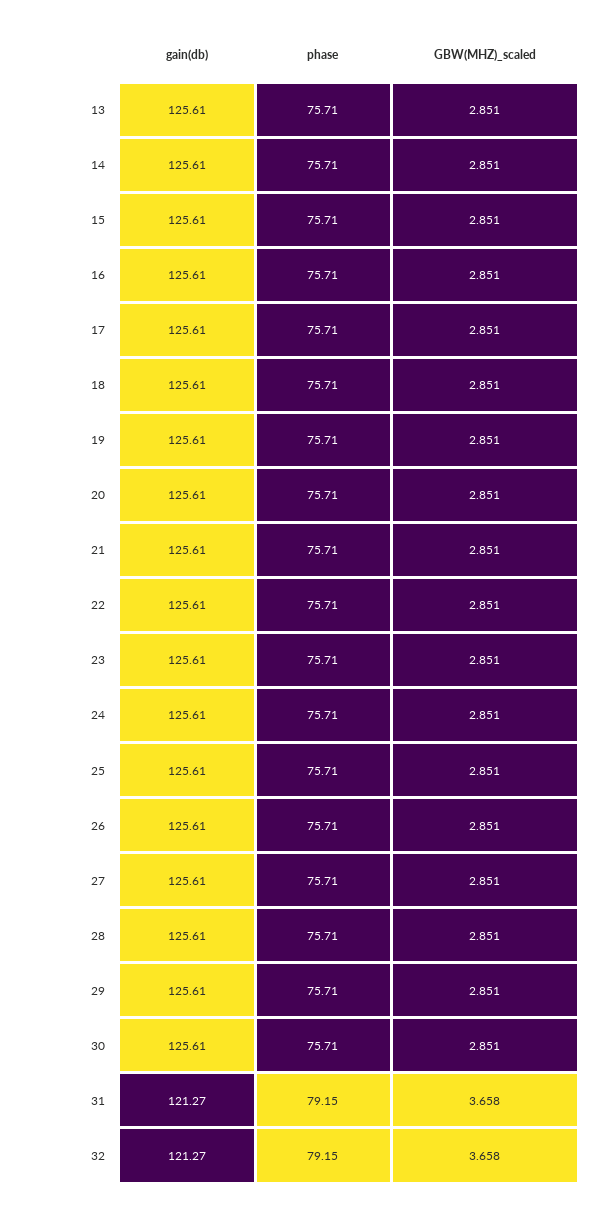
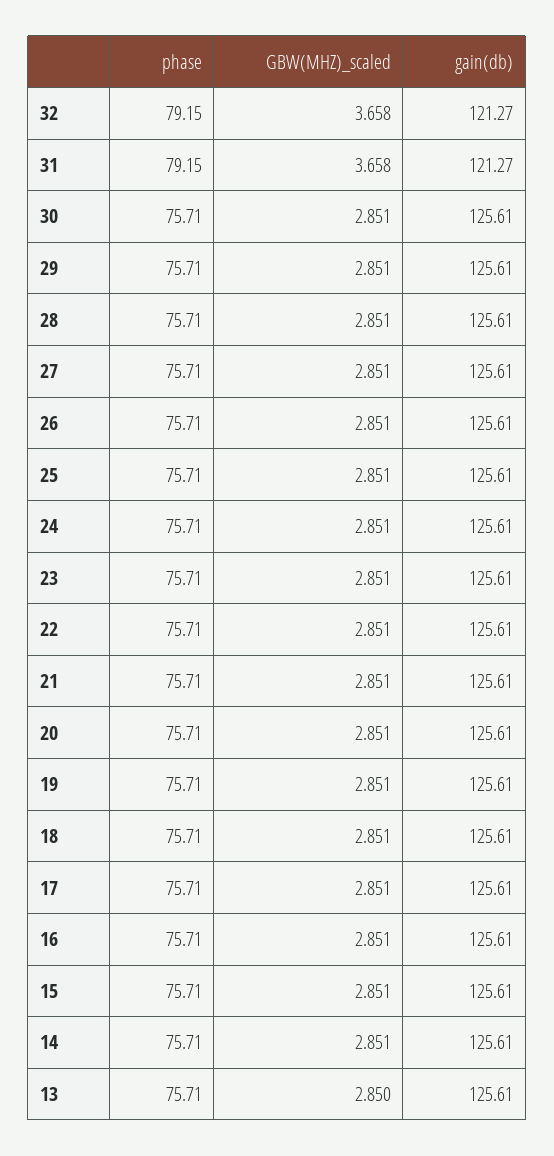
GBW(MHZ)_scaled, 13: 2.851 -> 2.85

